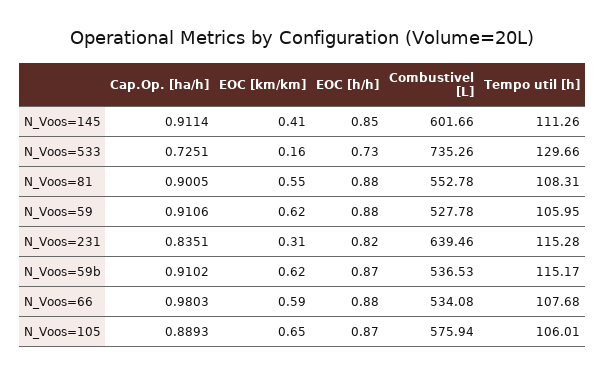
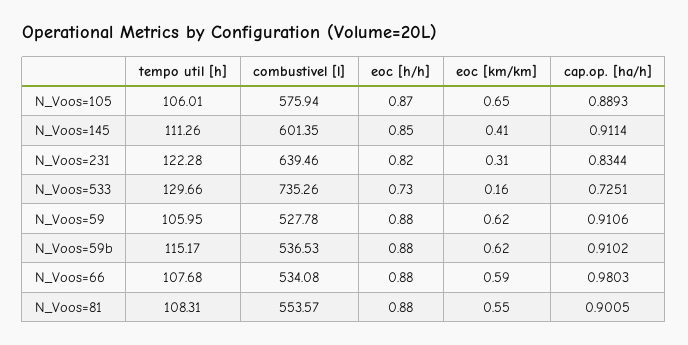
Combustivel [L], N_Voos=145: 601.66 -> 601.35
Combustivel [L], N_Voos=81: 552.78 -> 553.57
Cap.Op. [ha/h], N_Voos=231: 0.8351 -> 0.8344
Tempo util [h], N_Voos=231: 115.28 -> 122.28
EOC [h/h], N_Voos=59b: 0.87 -> 0.88

